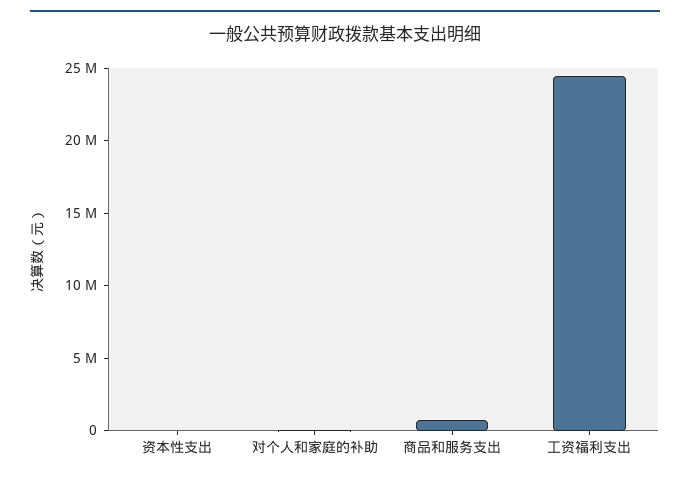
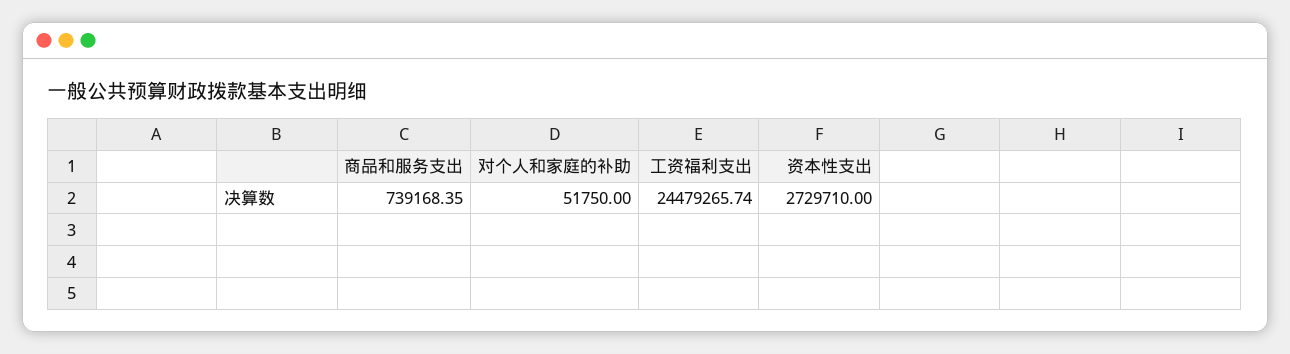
资本性支出: 0 -> 2729710

